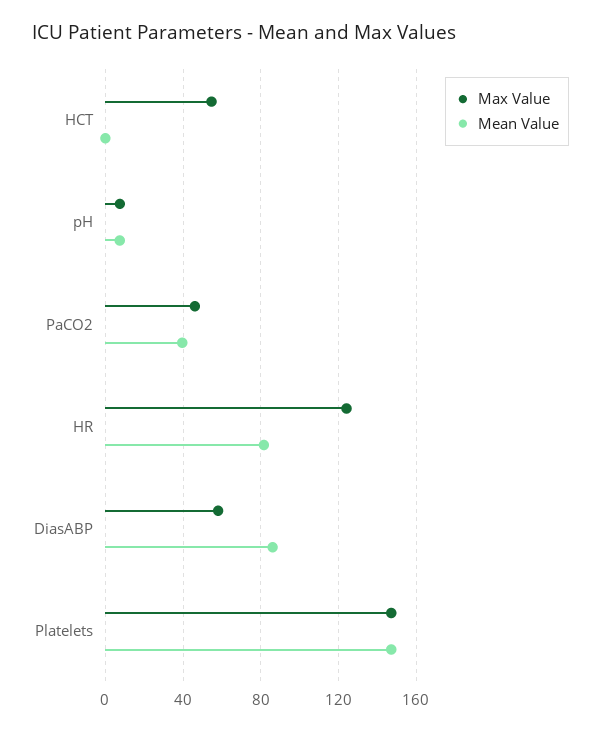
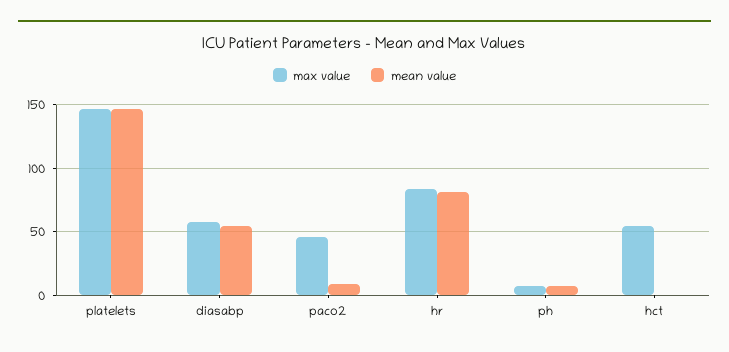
Mean Value, PaCO2: 40 -> 10
Max Value, HR: 125 -> 85
Mean Value, DiasABP: 85 -> 55

